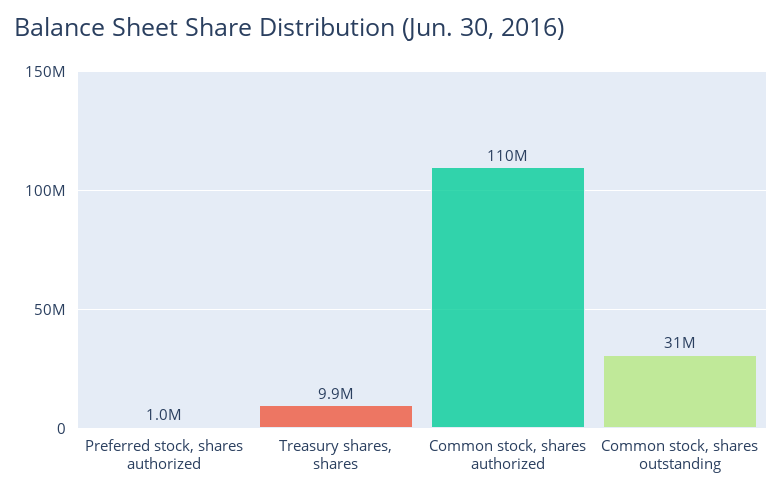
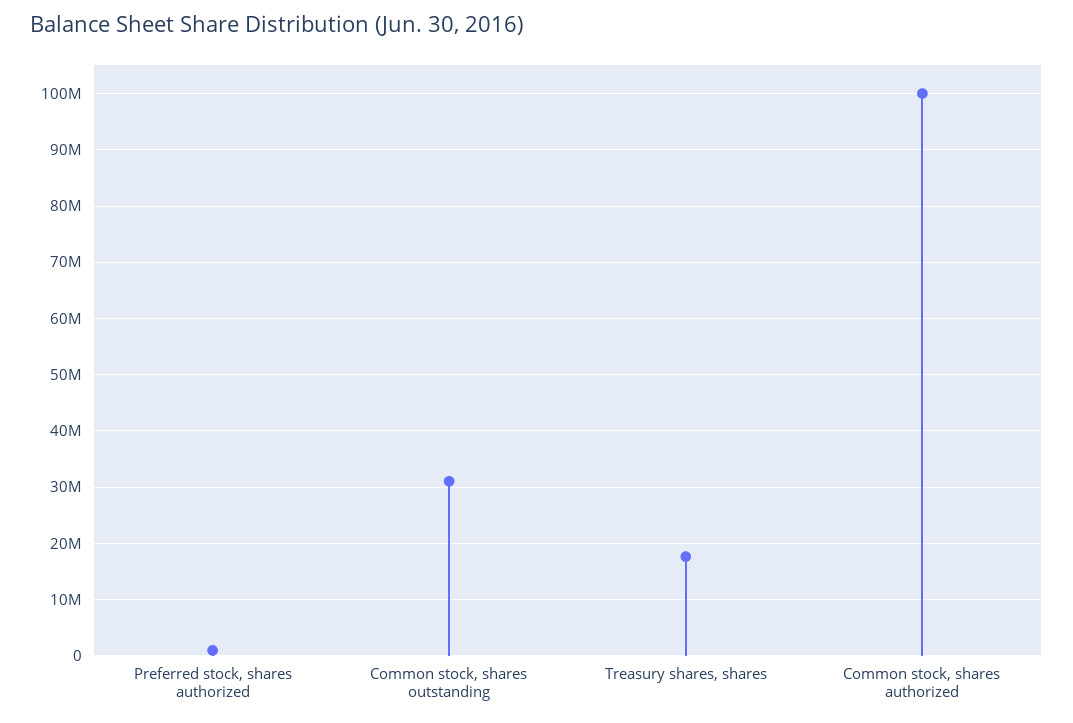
Treasury shares, shares: 9900000 -> 18000000
Common stock, shares authorized: 110000000 -> 100000000

